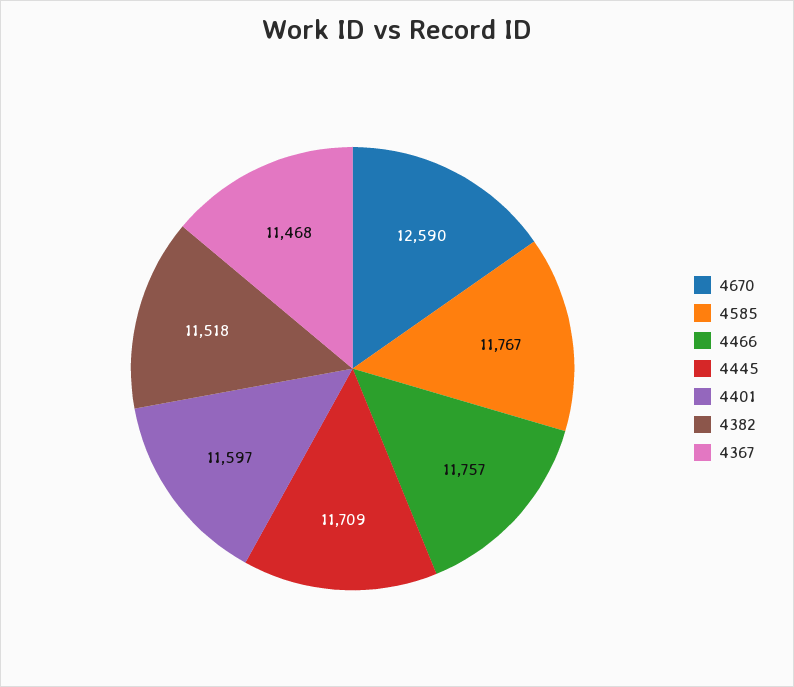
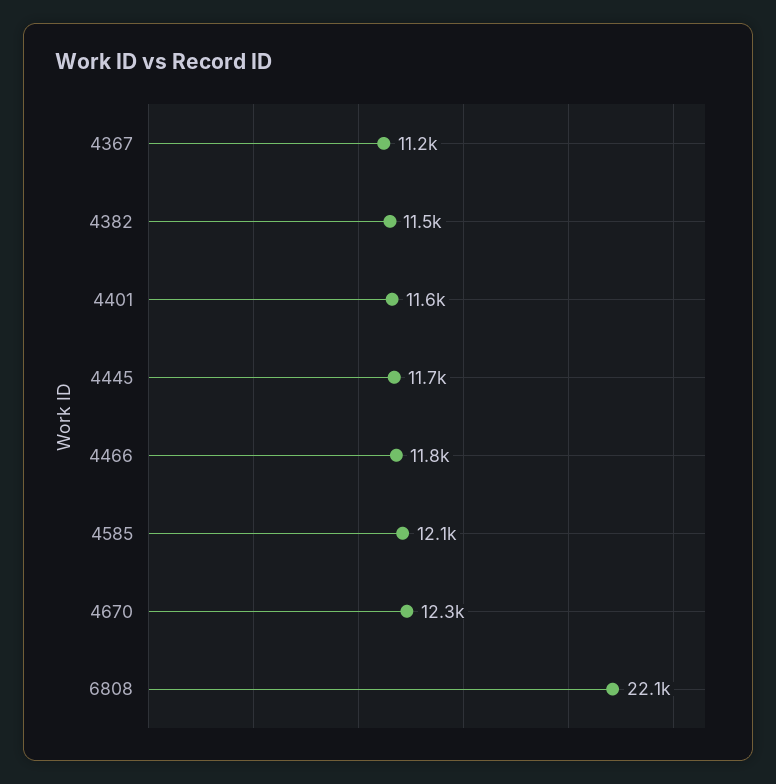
4670: 12590 -> 12300
4585: 11767 -> 12100
4367: 11468 -> 11200
6808: none -> 22100

